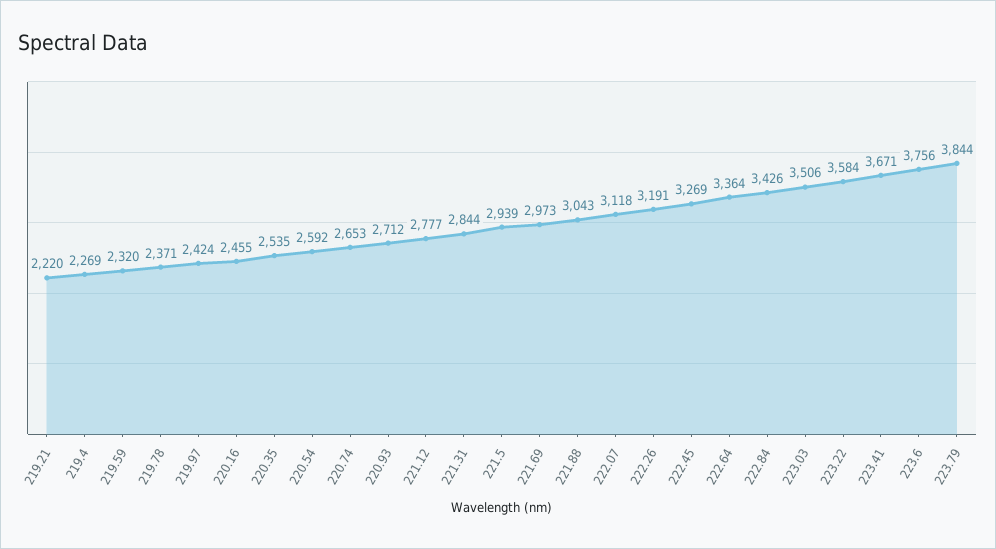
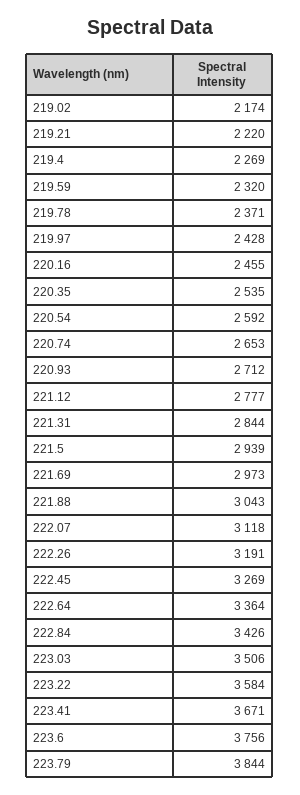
219.97: 2424 -> 2428
219.02: none -> 2174

